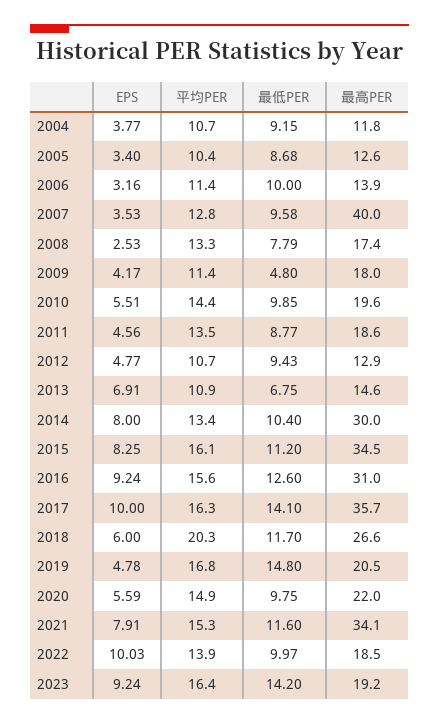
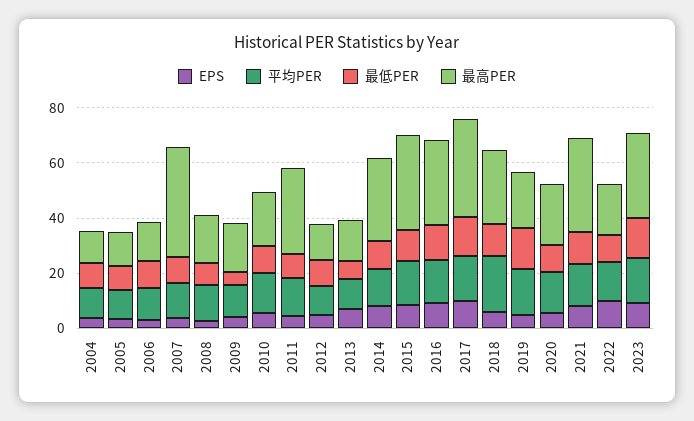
最高PER, 2011: 18.6 -> 30
最高PER, 2023: 19.2 -> 30

